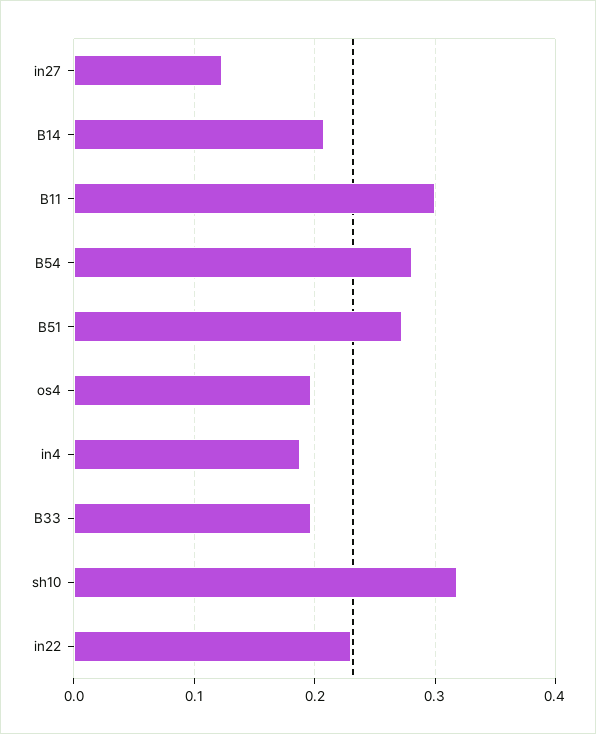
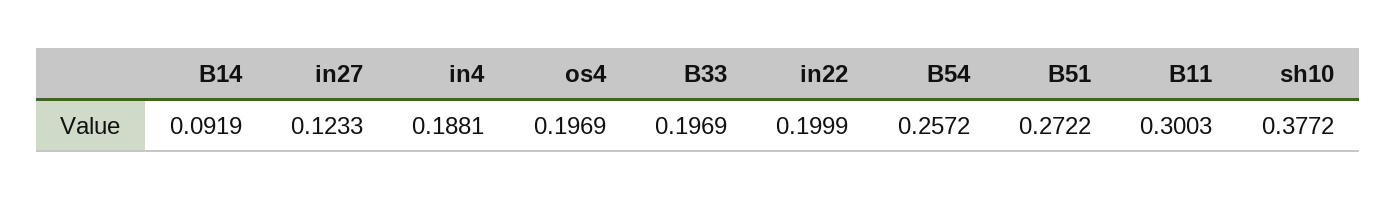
B14: 0.21 -> 0.0919
B54: 0.28 -> 0.2572
sh10: 0.32 -> 0.3772
in22: 0.23 -> 0.1999

